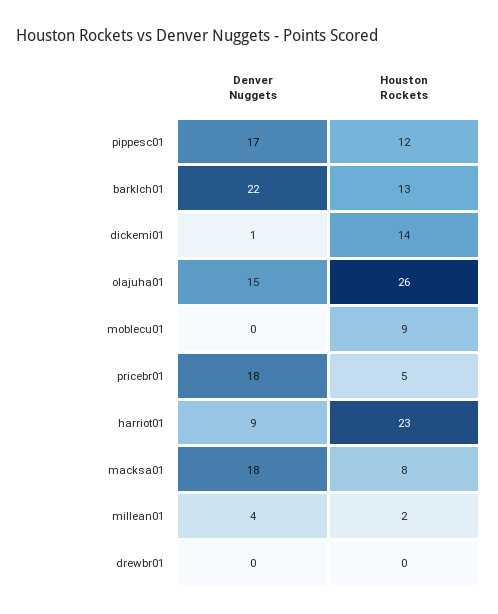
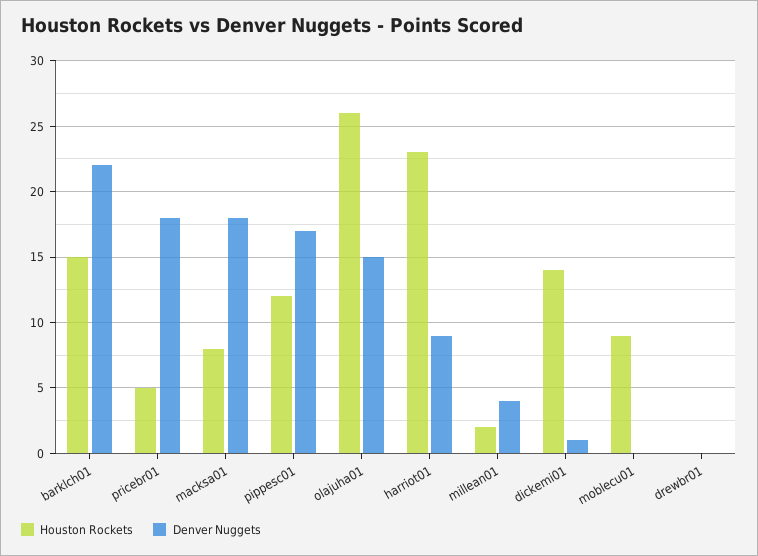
Houston Rockets, barklch01: 13 -> 15

